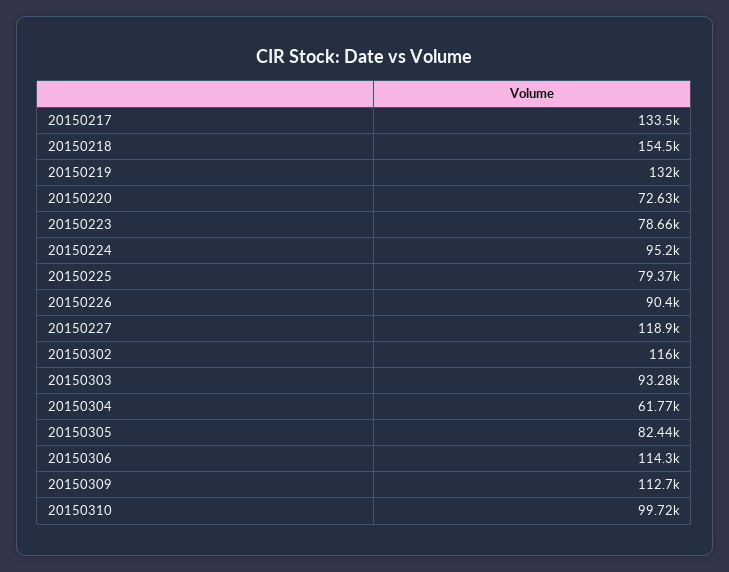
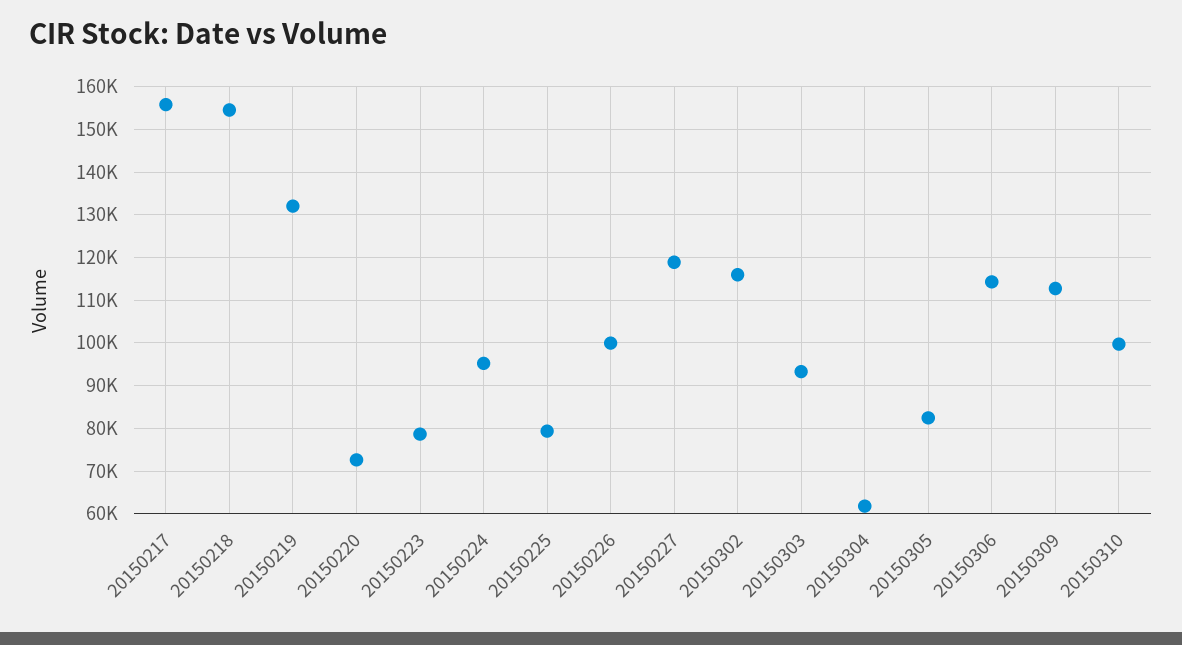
20150217: 133500 -> 156000
20150226: 90400 -> 100000

